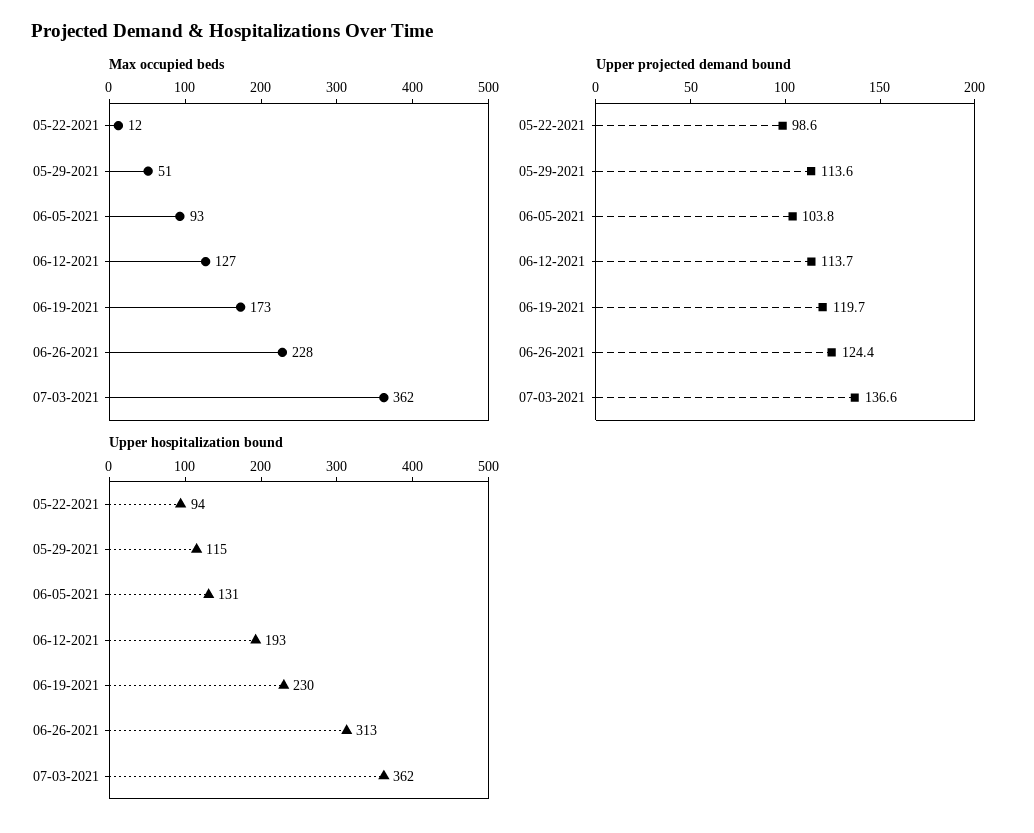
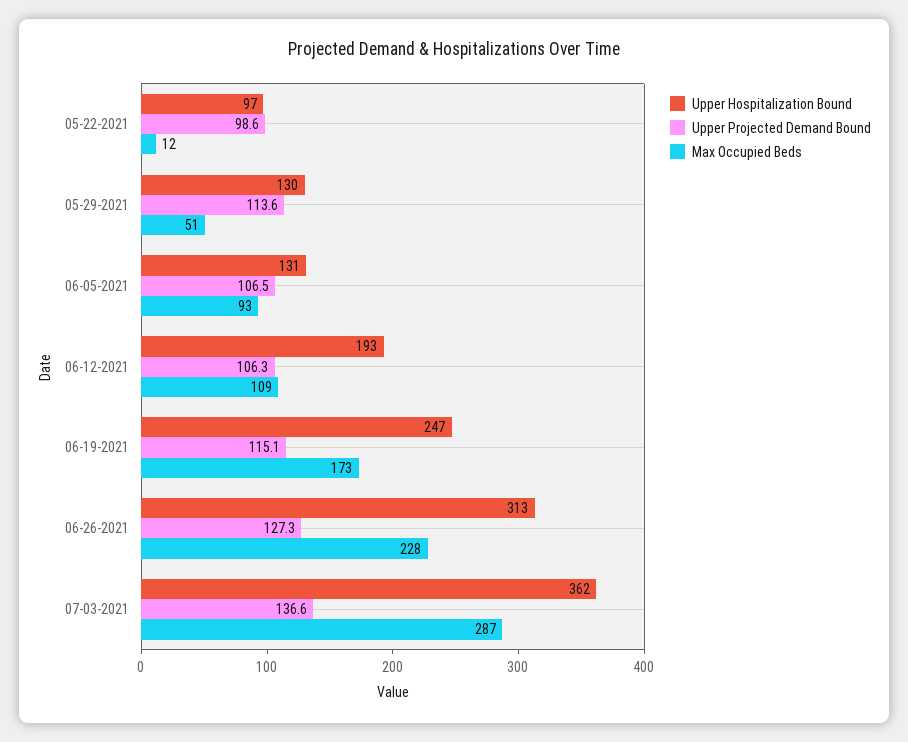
Max occupied beds, 06-12-2021: 127 -> 109
Max occupied beds, 07-03-2021: 362 -> 287
Upper projected demand bound, 06-05-2021: 103.8 -> 106.5
Upper projected demand bound, 06-12-2021: 113.7 -> 106.3
Upper projected demand bound, 06-19-2021: 119.7 -> 115.1
Upper projected demand bound, 06-26-2021: 124.4 -> 127.3
Upper hospitalization bound, 05-22-2021: 94 -> 97
Upper hospitalization bound, 05-29-2021: 115 -> 130
Upper hospitalization bound, 06-19-2021: 230 -> 247

